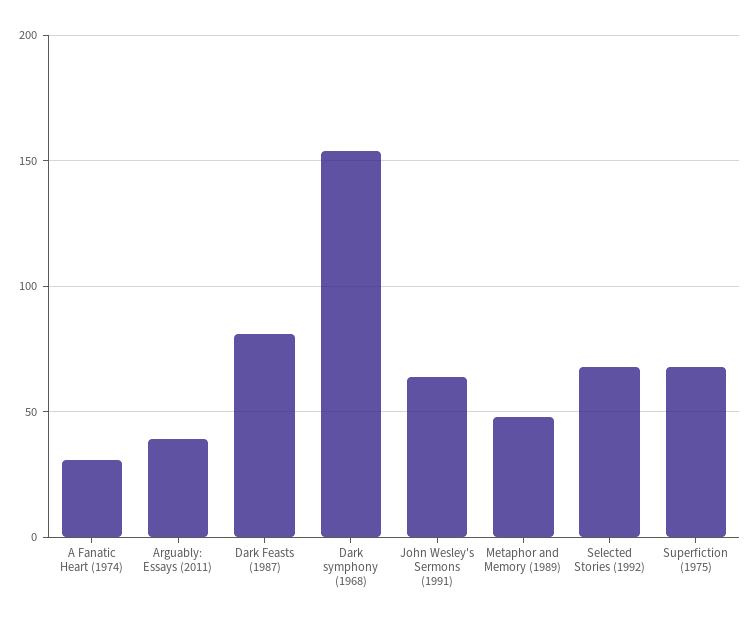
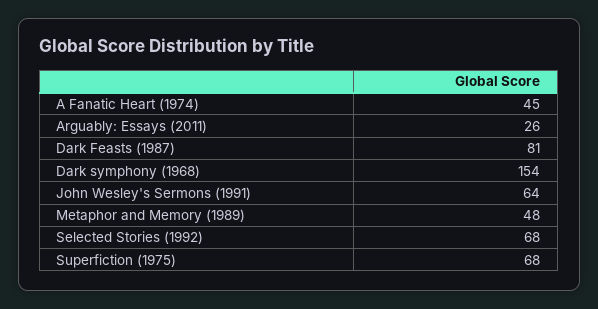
A Fanatic Heart (1974): 30 -> 45
Arguably: Essays (2011): 40 -> 26

